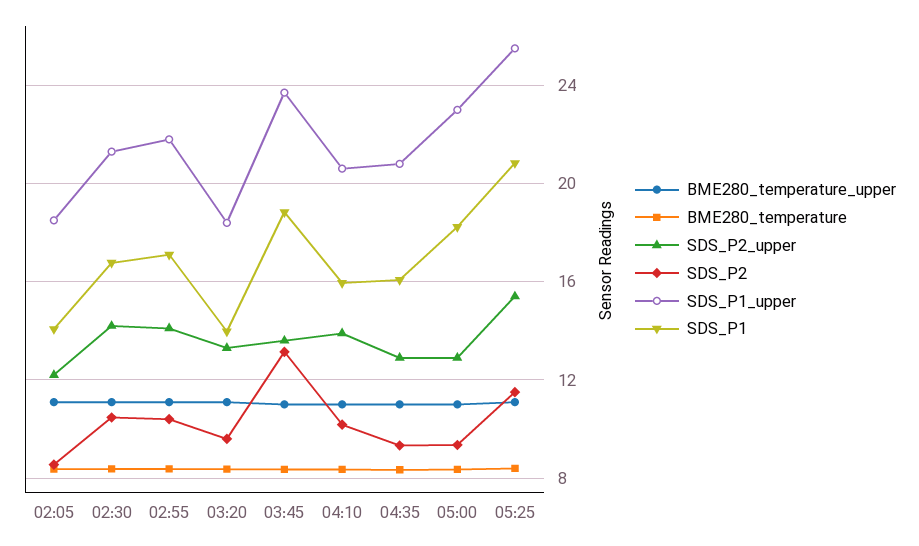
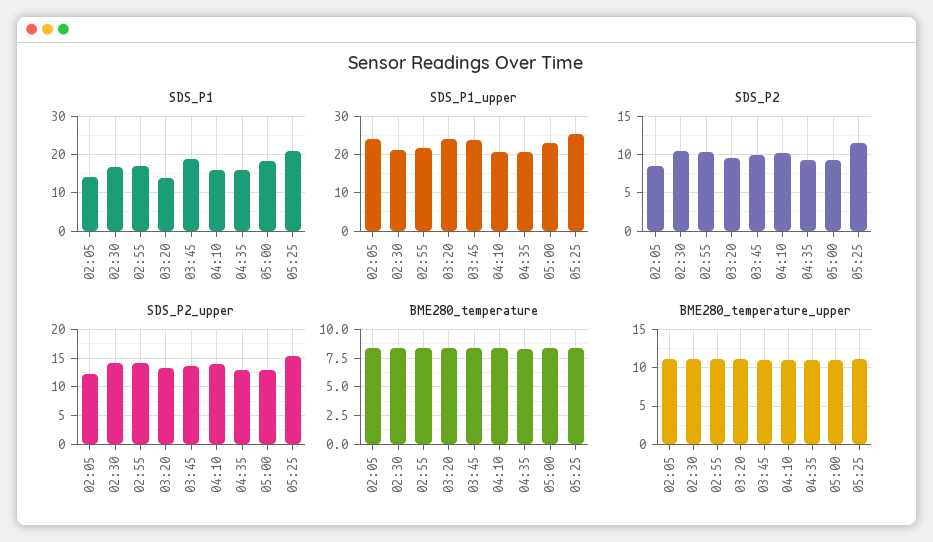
SDS_P1_upper, 02:05: 18.5 -> 24
SDS_P1_upper, 03:20: 18.5 -> 24
SDS_P2, 03:45: 13 -> 10

